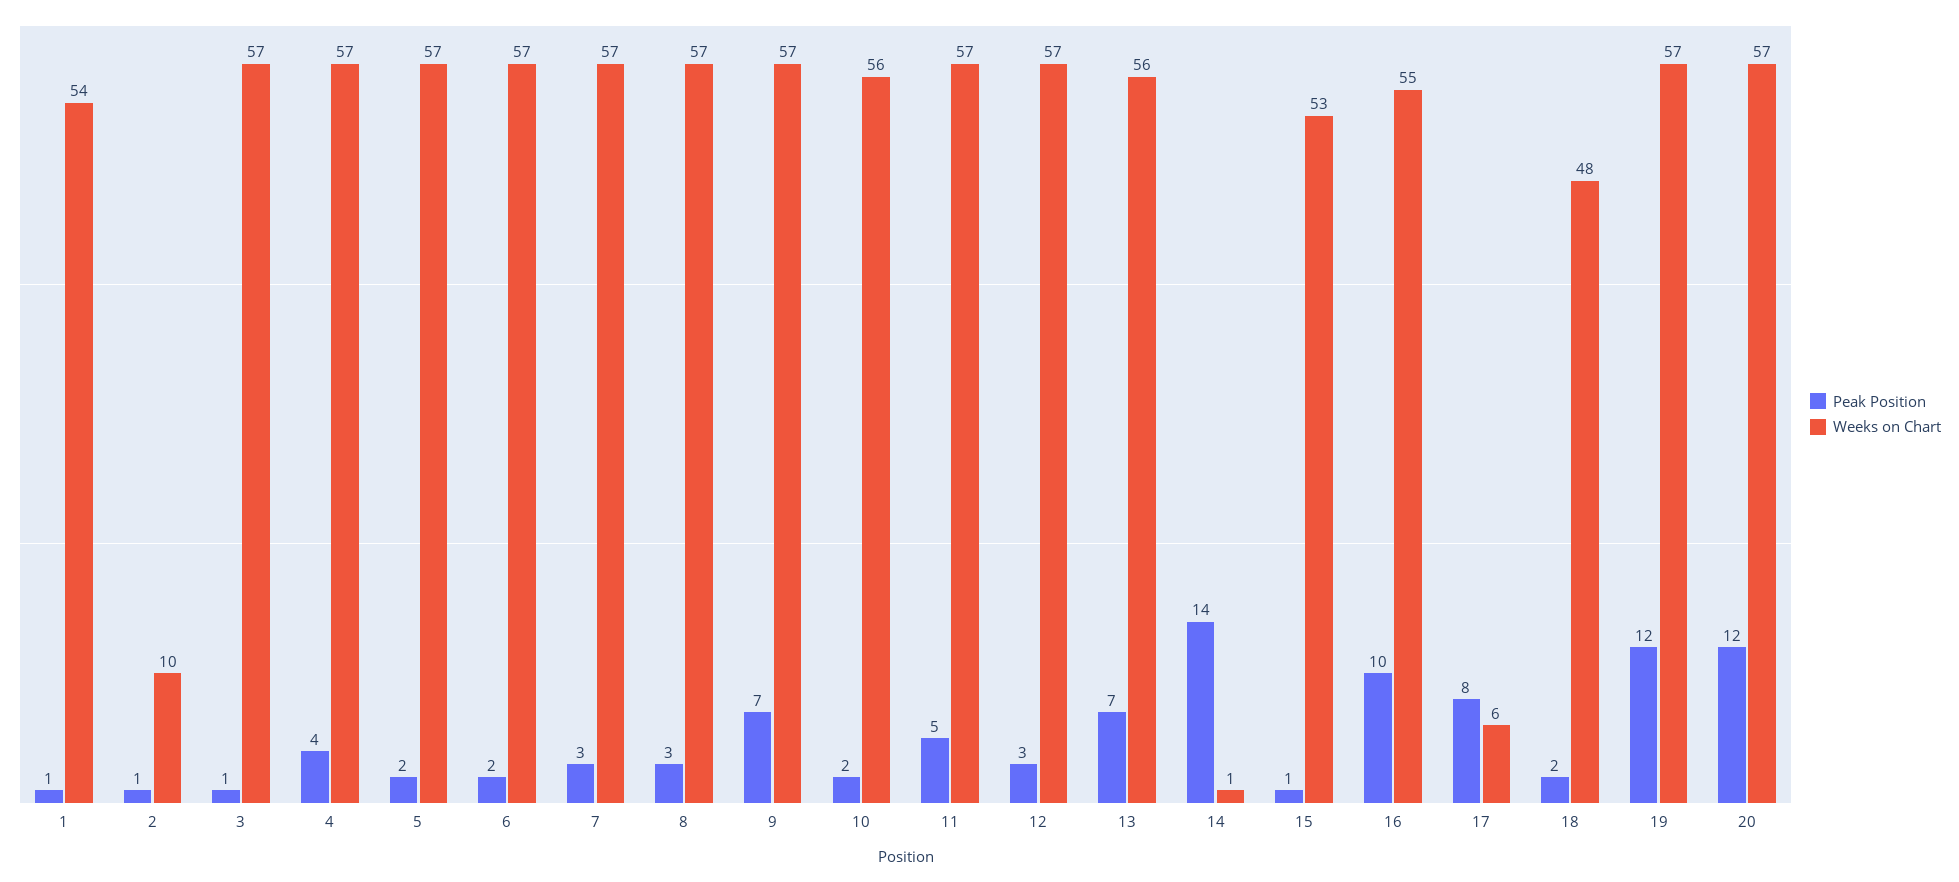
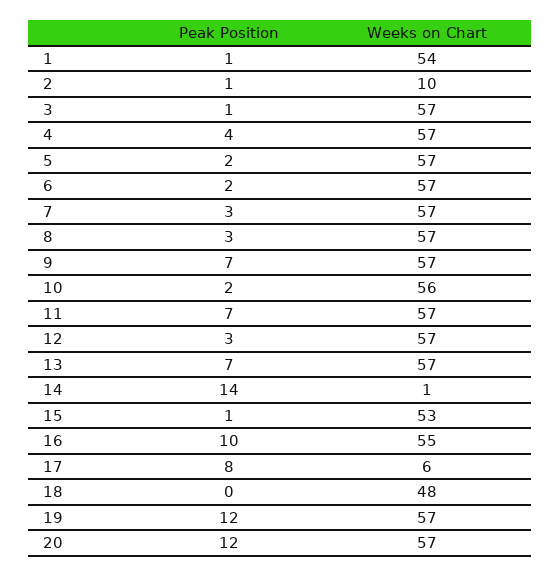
Peak Position, 11: 5 -> 7
Weeks on Chart, 13: 56 -> 57
Peak Position, 18: 2 -> 0

